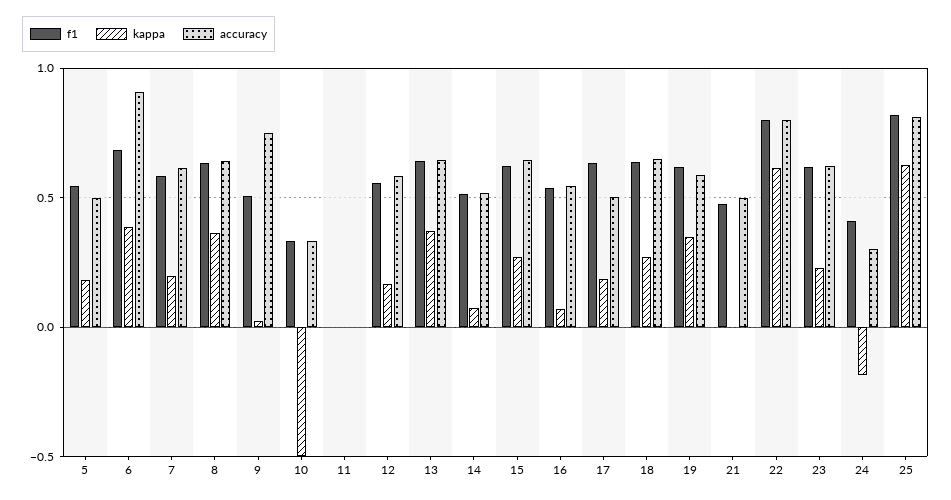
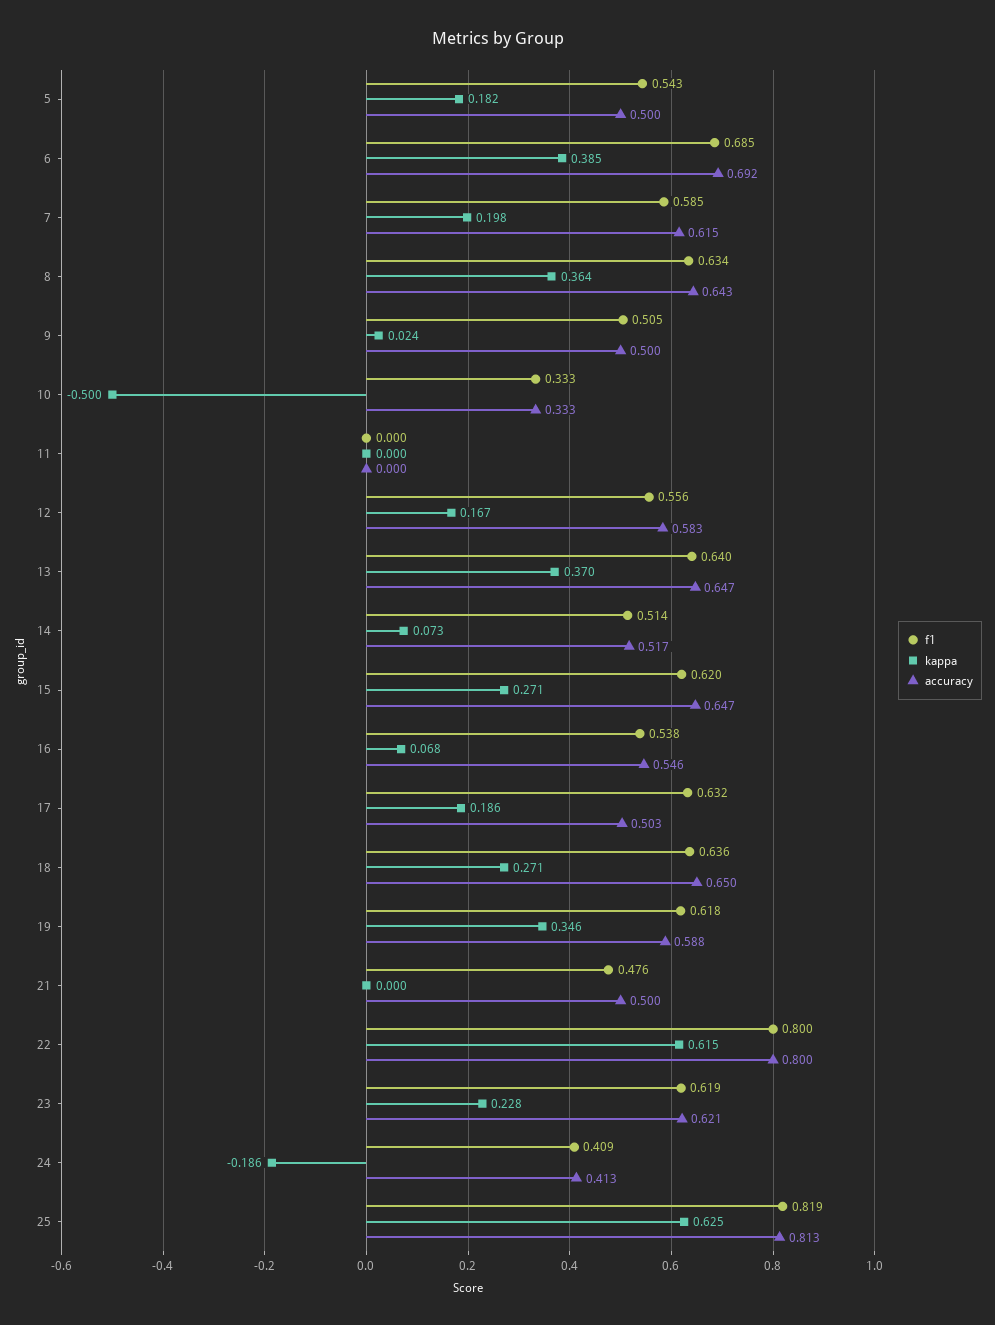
accuracy, 6: 0.9 -> 0.692
accuracy, 9: 0.75 -> 0.5
accuracy, 24: 0.3 -> 0.413

